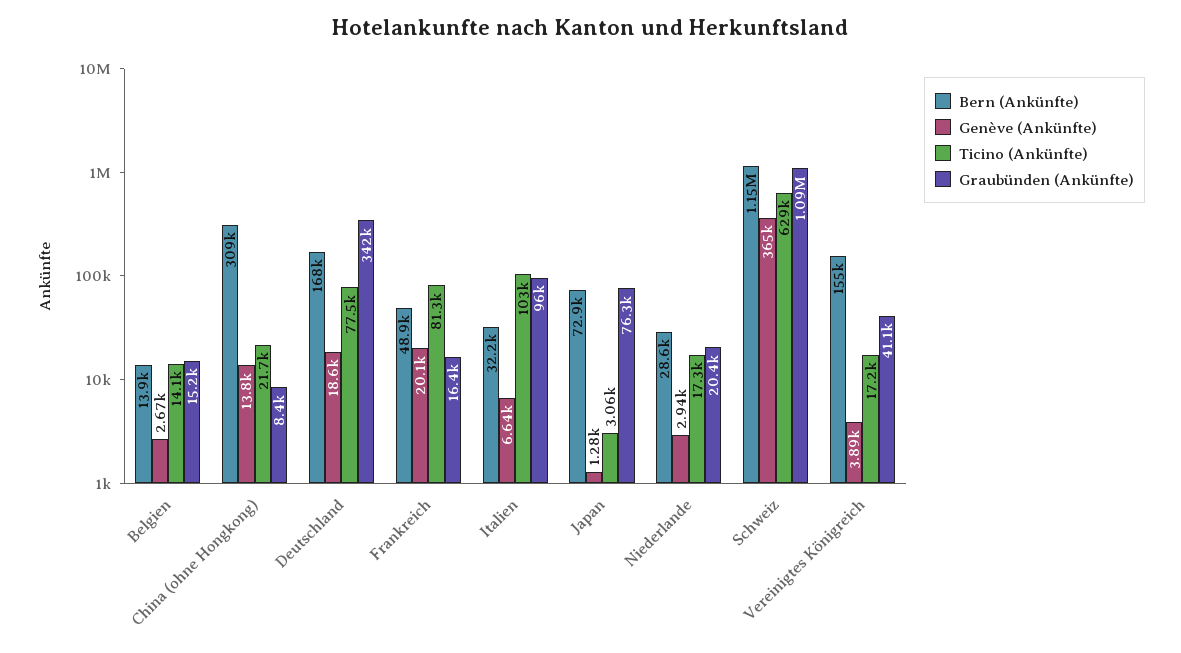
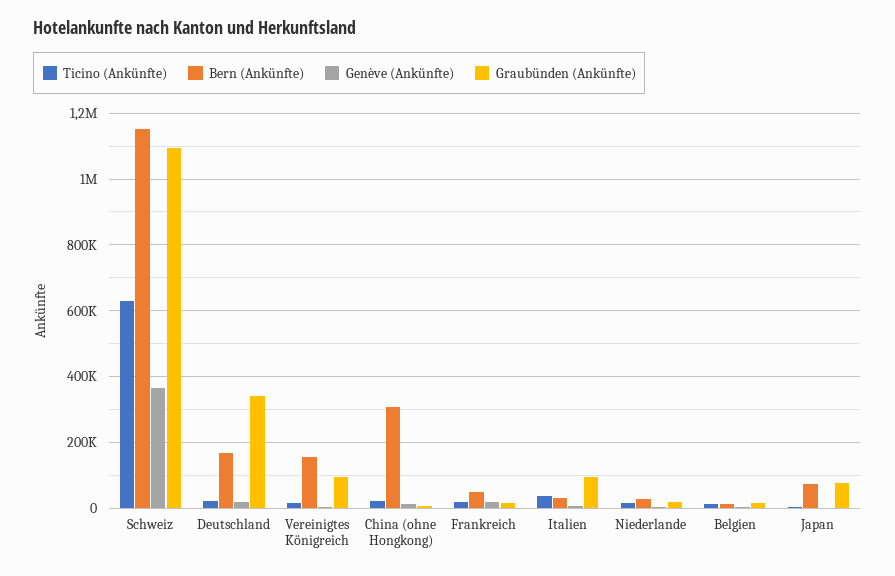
Ticino (Ankünfte), Deutschland: 77500 -> 20000
Ticino (Ankünfte), Frankreich: 81300 -> 20000
Ticino (Ankünfte), Italien: 103000 -> 40000
Graubünden (Ankünfte), Vereinigtes Königreich: 41100 -> 100000

